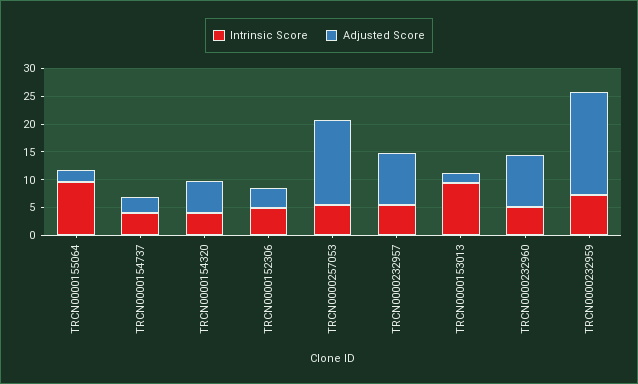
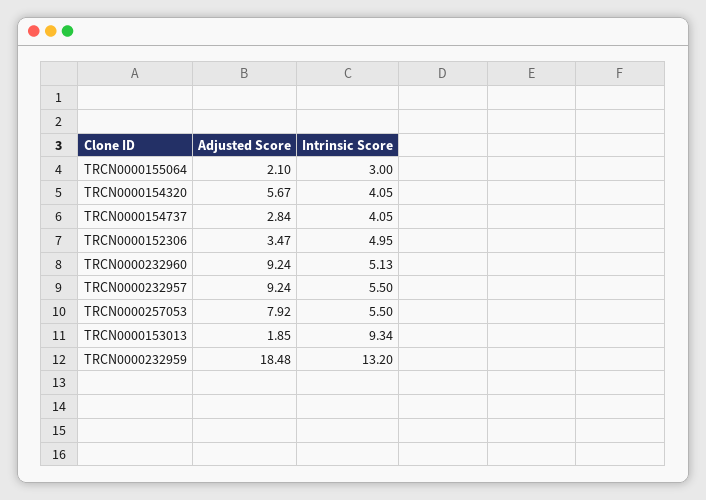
Intrinsic Score, TRCN0000155064: 10 -> 3
Adjusted Score, TRCN0000257053: 15 -> 7.92
Intrinsic Score, TRCN0000232959: 7.5 -> 13.2

